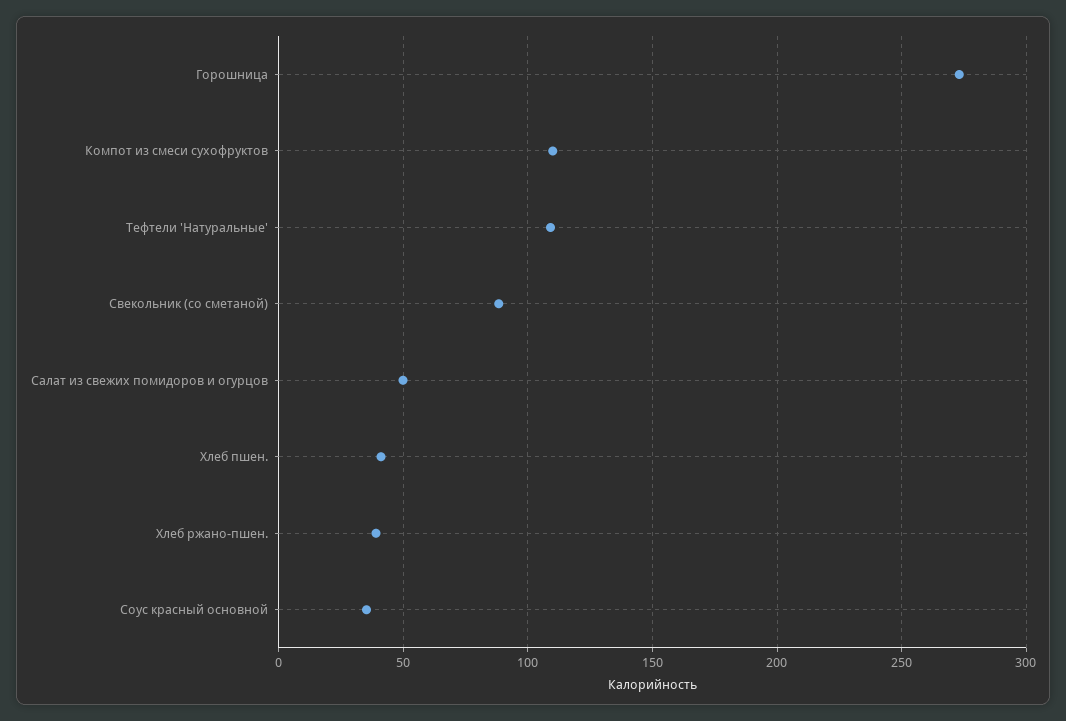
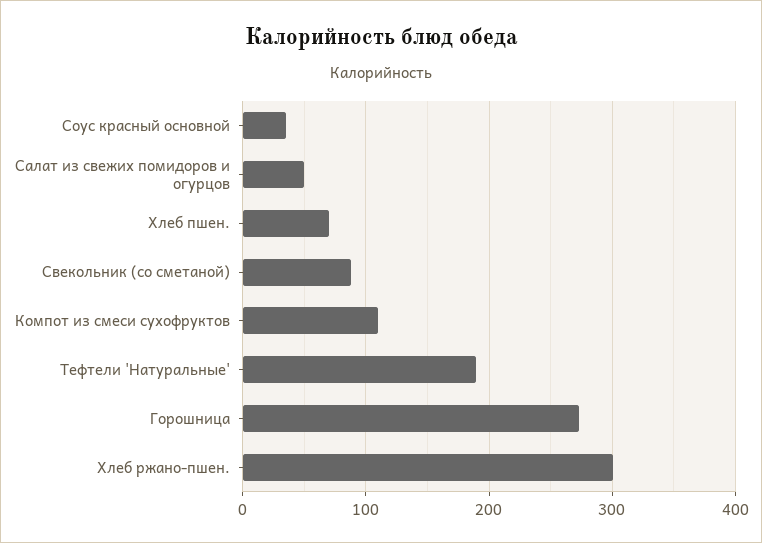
Тефтели 'Натуральные': 110 -> 190
Хлеб пшен.: 40 -> 70
Хлеб ржано-пшен.: 40 -> 300

